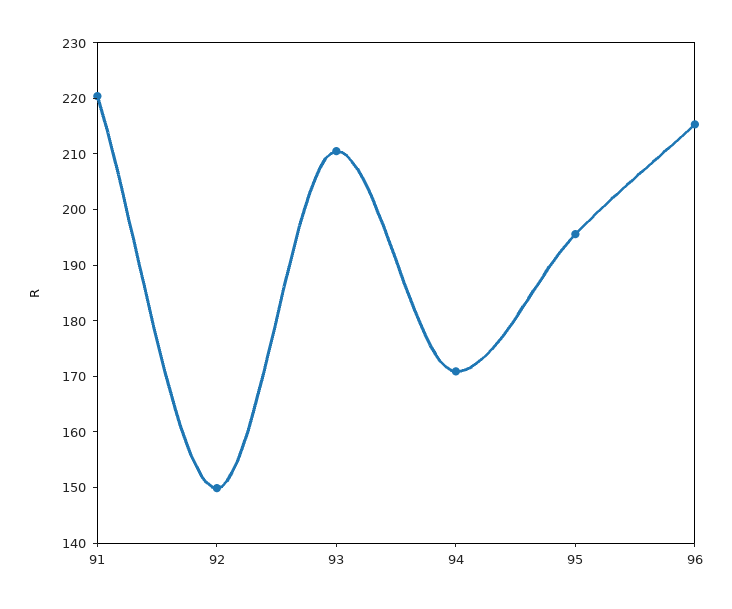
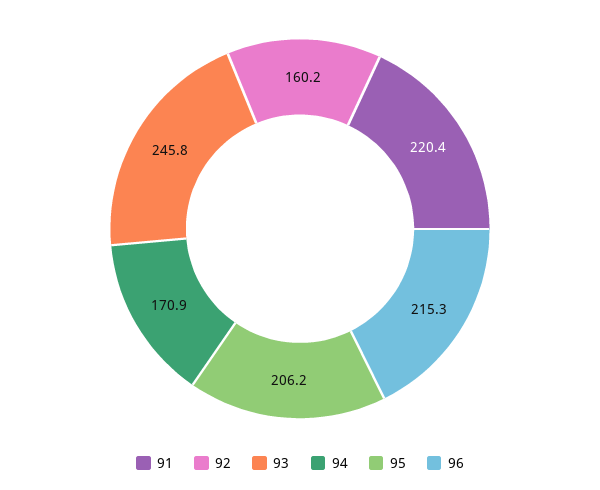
92: 150 -> 160.2
93: 210 -> 245.8
95: 196 -> 206.2

